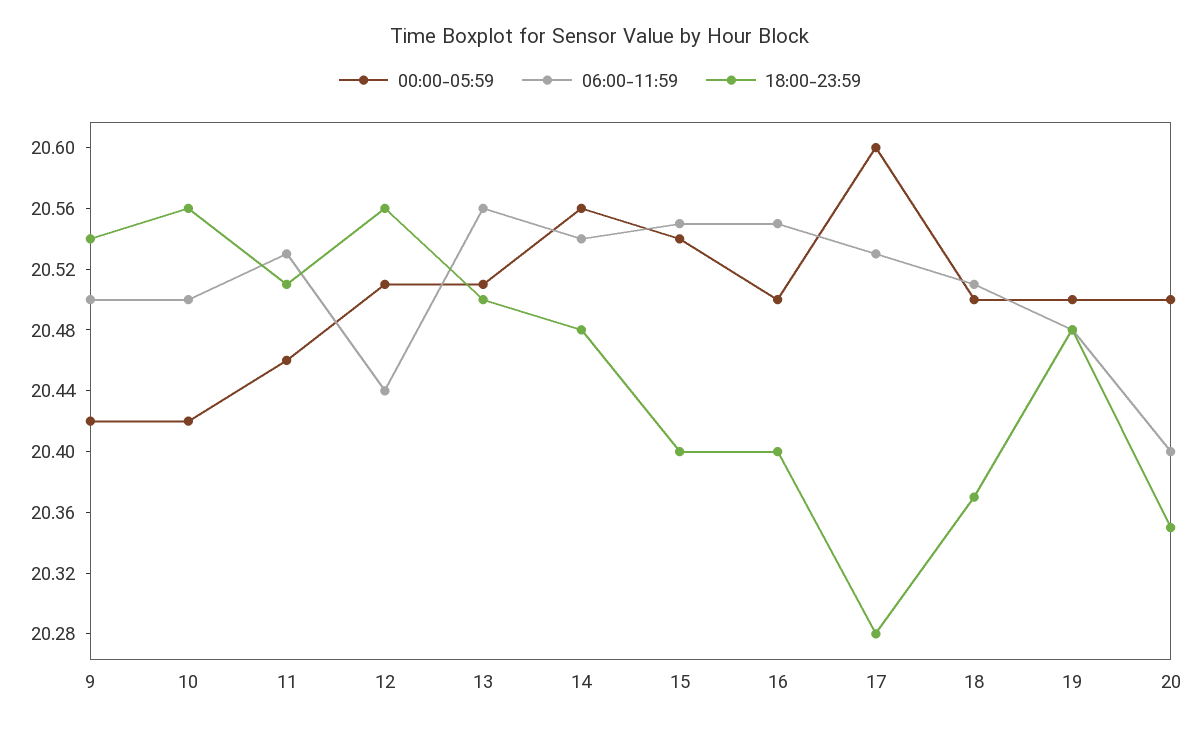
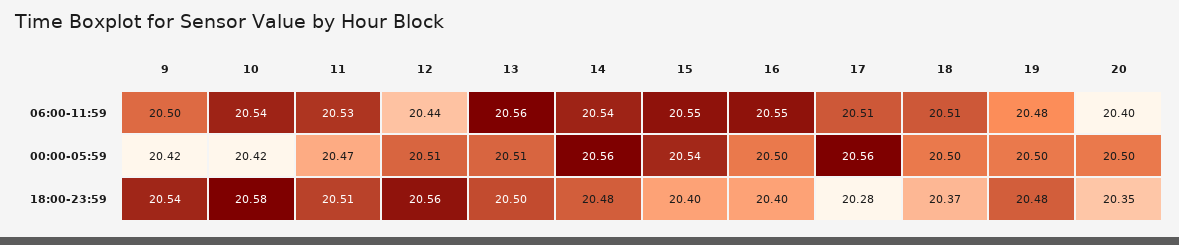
06:00-11:59, 10: 20.5 -> 20.54
18:00-23:59, 10: 20.56 -> 20.58
00:00-05:59, 11: 20.46 -> 20.47
00:00-05:59, 17: 20.6 -> 20.56
06:00-11:59, 17: 20.53 -> 20.51

